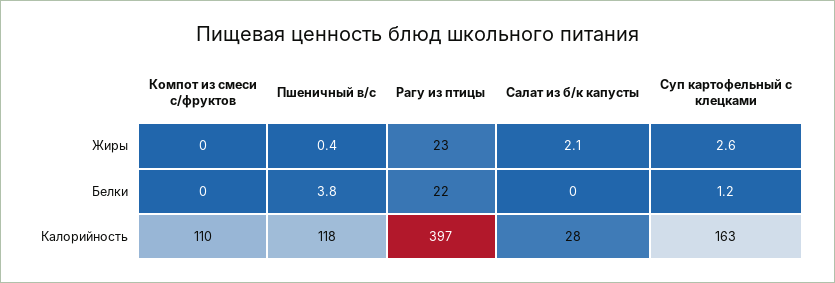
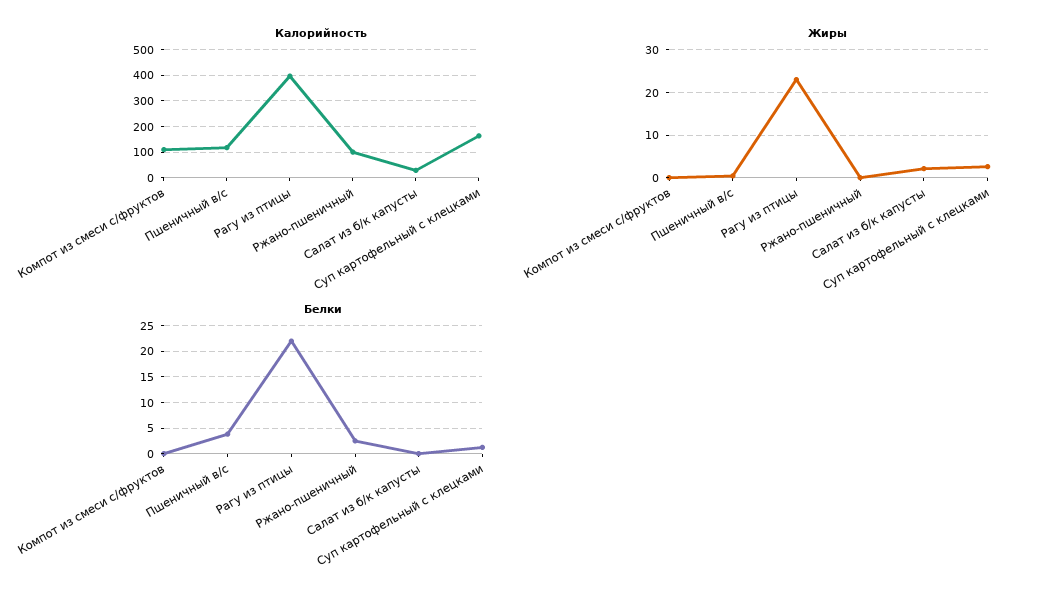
Калорийность, Ржано-пшеничный: none -> 100
Жиры, Ржано-пшеничный: none -> 0
Белки, Ржано-пшеничный: none -> 2.5

